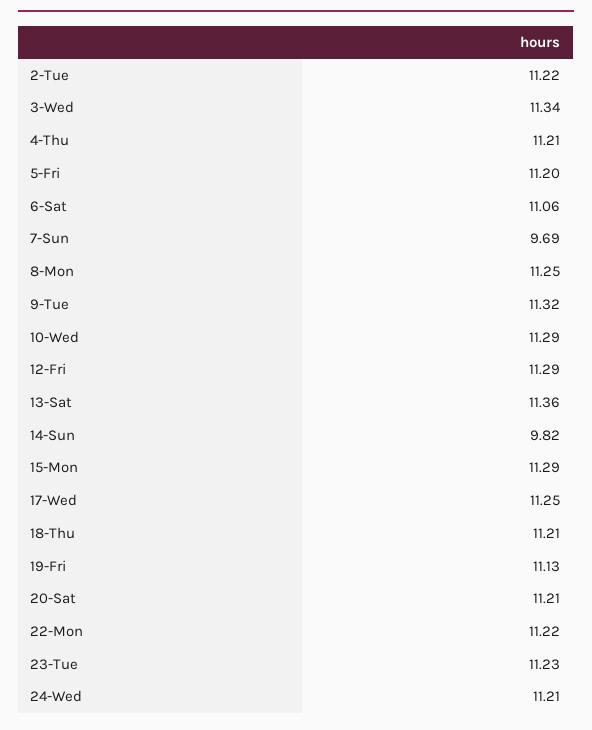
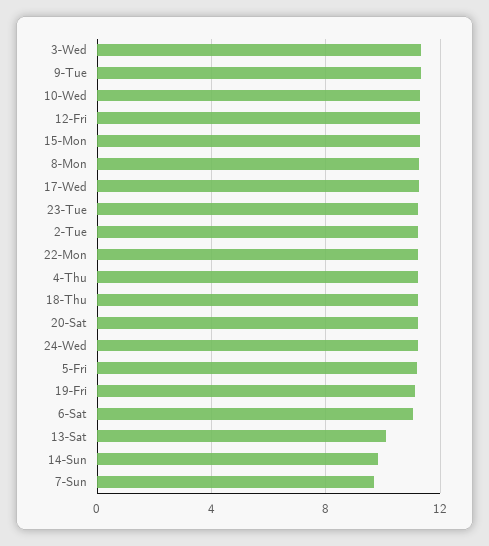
13-Sat: 11.36 -> 10

